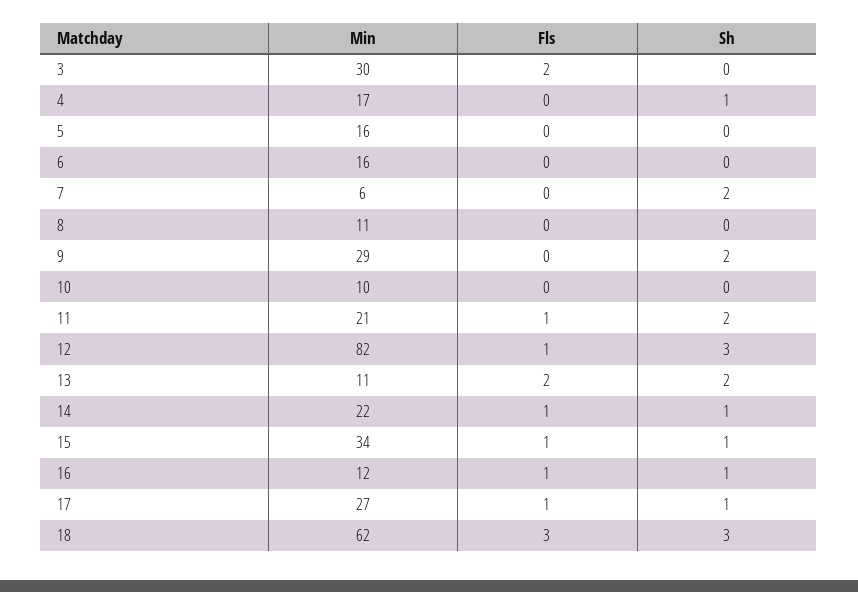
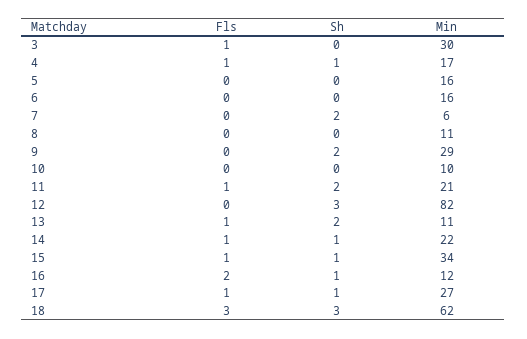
Fls, 3: 2 -> 1
Fls, 4: 0 -> 1
Fls, 12: 1 -> 0
Fls, 13: 2 -> 1
Fls, 16: 1 -> 2

